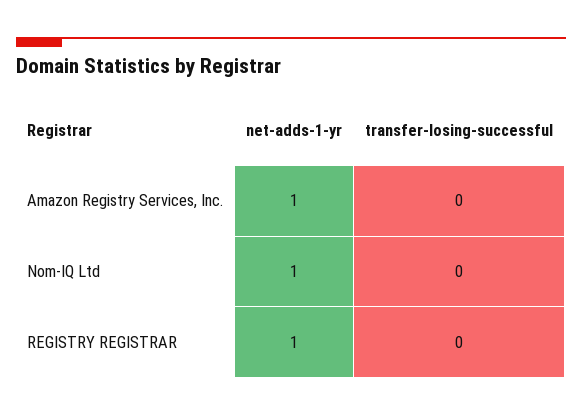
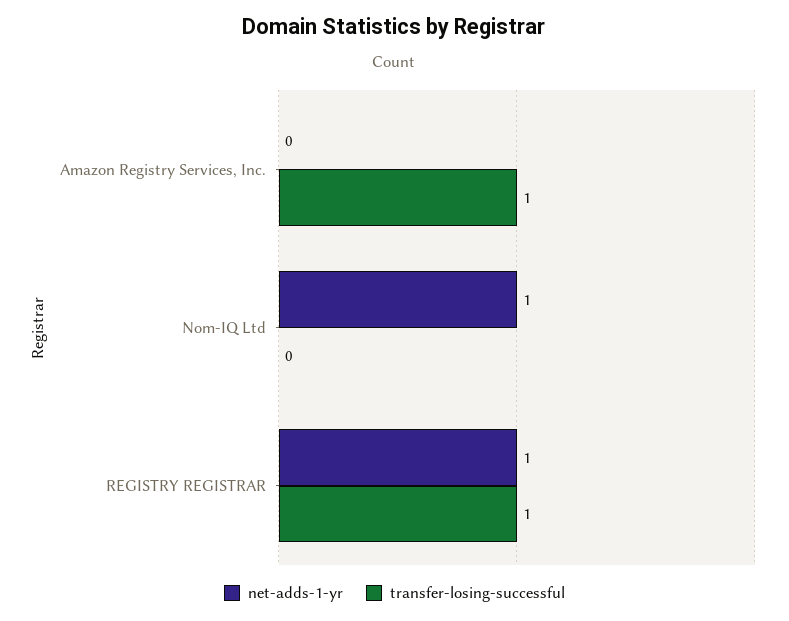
net-adds-1-yr, Amazon Registry Services, Inc.: 1 -> 0
transfer-losing-successful, Amazon Registry Services, Inc.: 0 -> 1
transfer-losing-successful, REGISTRY REGISTRAR: 0 -> 1

